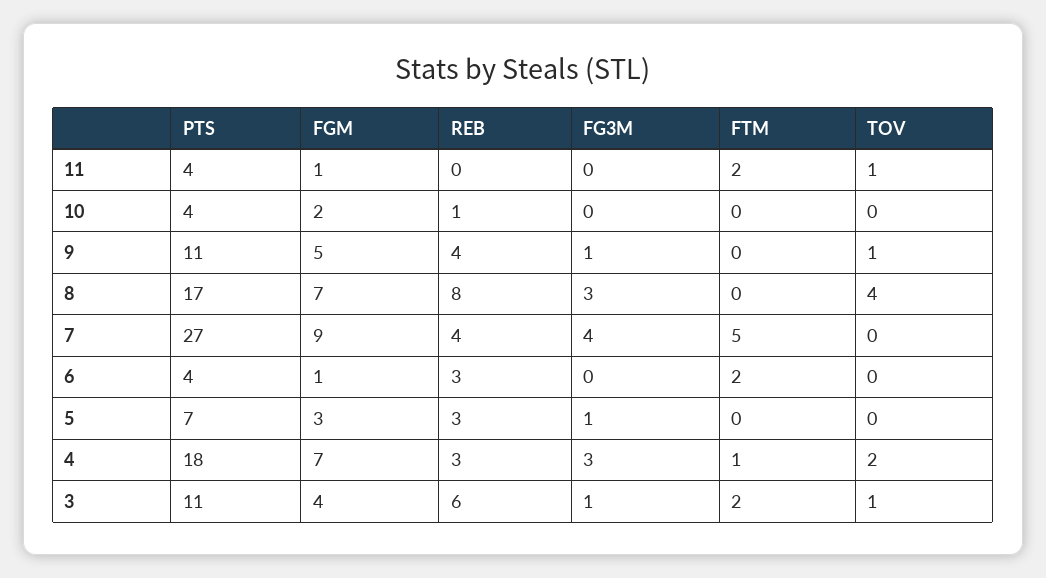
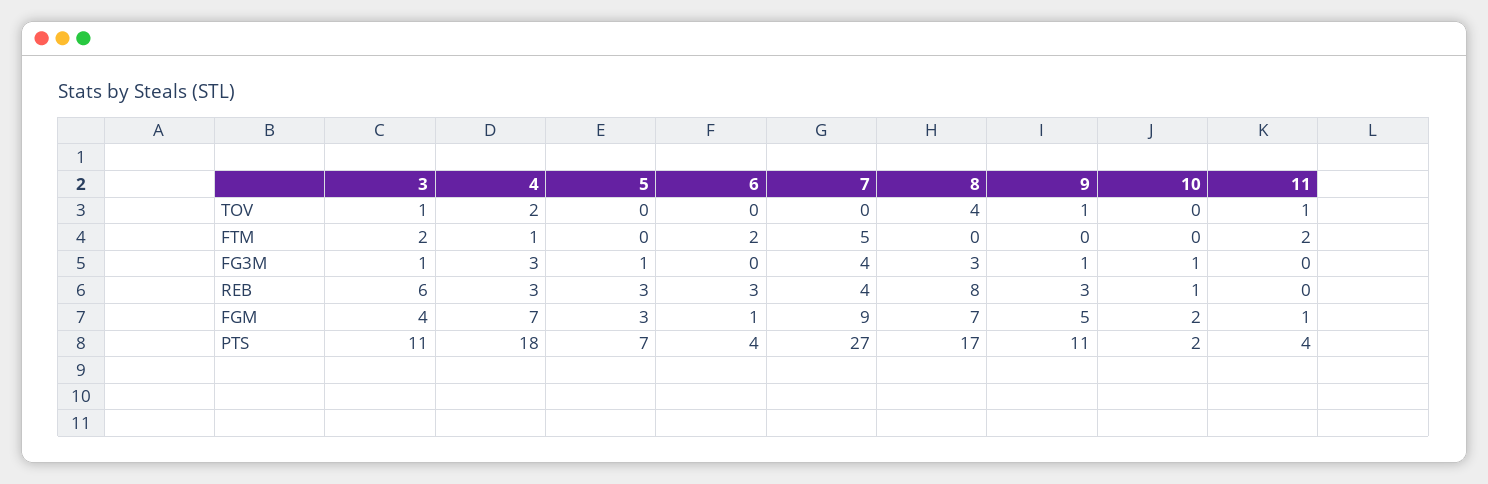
PTS, 10: 4 -> 2
FG3M, 10: 0 -> 1
REB, 9: 4 -> 3

